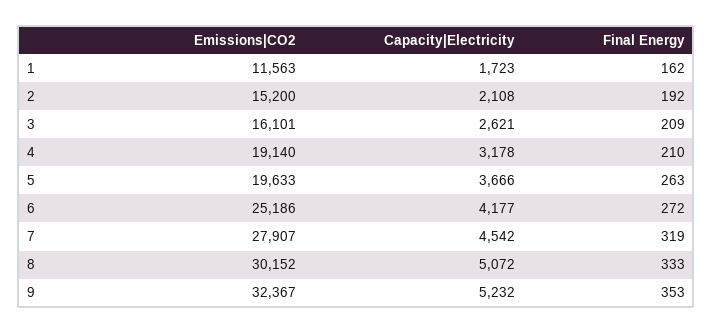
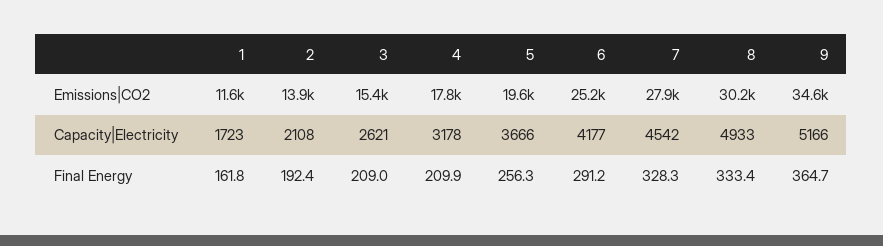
Emissions|CO2, 2: 15200 -> 13900
Emissions|CO2, 3: 16101 -> 15400
Emissions|CO2, 4: 19140 -> 17800
Final Energy, 5: 263 -> 256.3
Final Energy, 6: 272 -> 291.2
Final Energy, 7: 319 -> 328.3
Capacity|Electricity, 8: 5072 -> 4933
Emissions|CO2, 9: 32367 -> 34600
Capacity|Electricity, 9: 5232 -> 5166
Final Energy, 9: 353 -> 364.7

